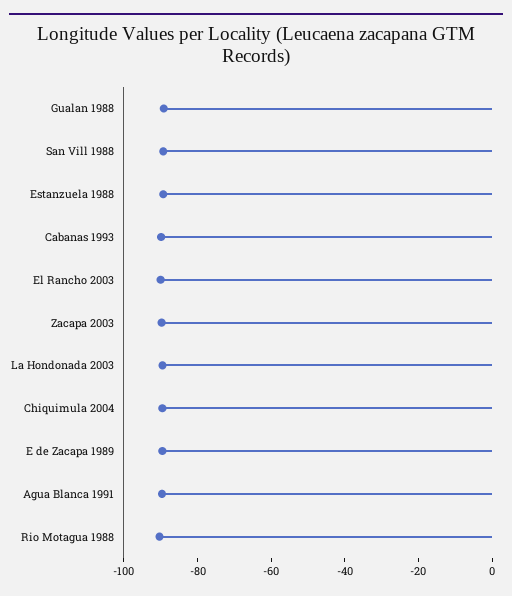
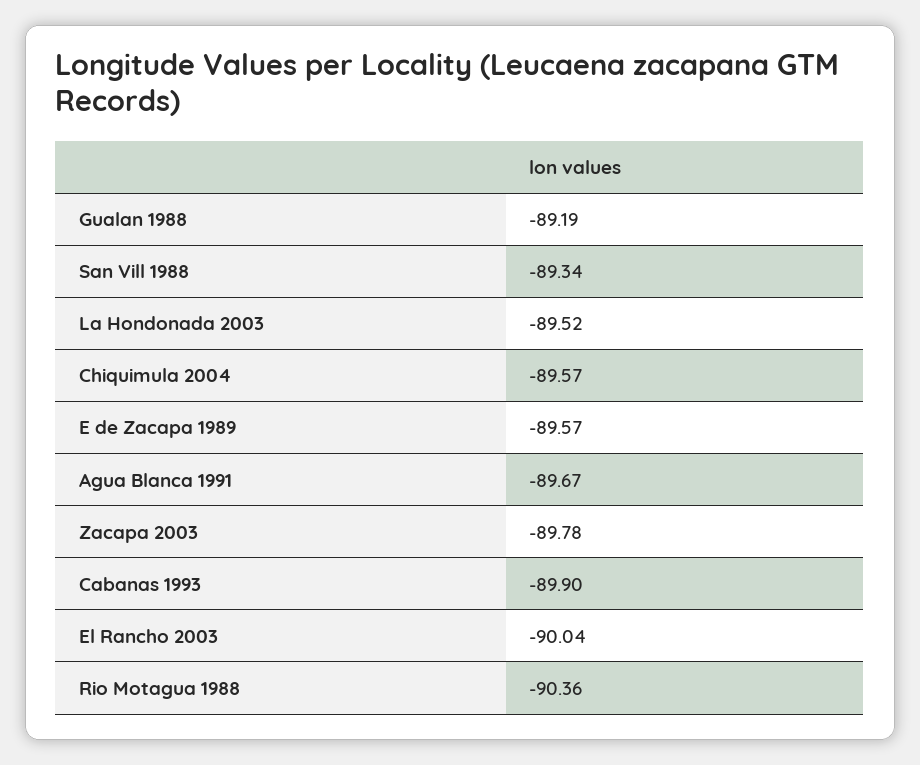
Estanzuela 1988: -90 -> none

